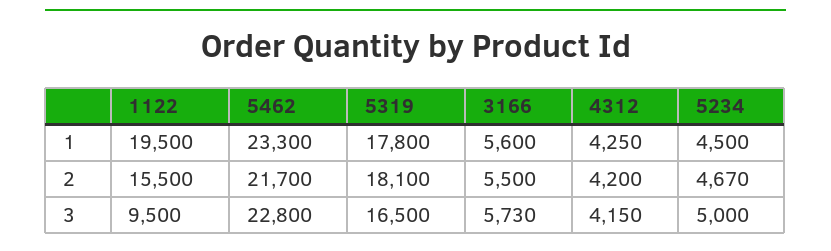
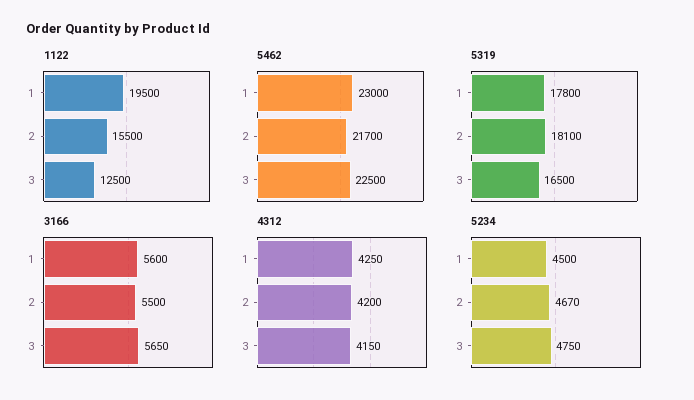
5462, 1: 23300 -> 23000
1122, 3: 9500 -> 12500
5462, 3: 22800 -> 22500
3166, 3: 5730 -> 5650
5234, 3: 5000 -> 4750

